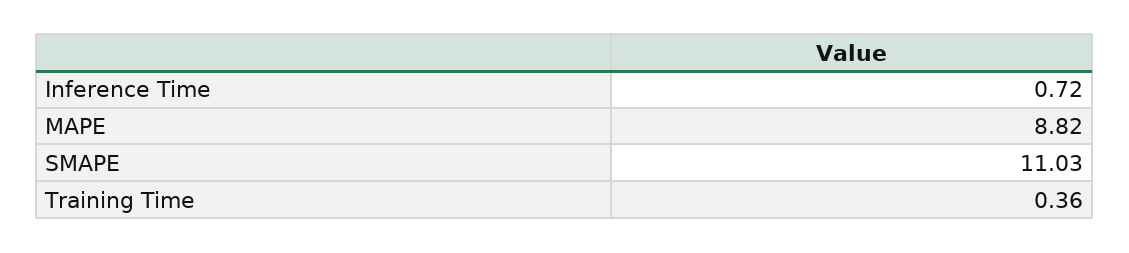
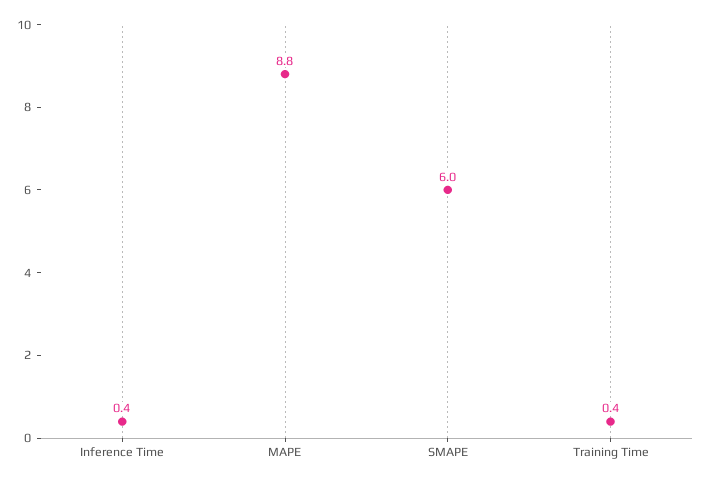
Inference Time: 0.72 -> 0.4
SMAPE: 11.03 -> 6

